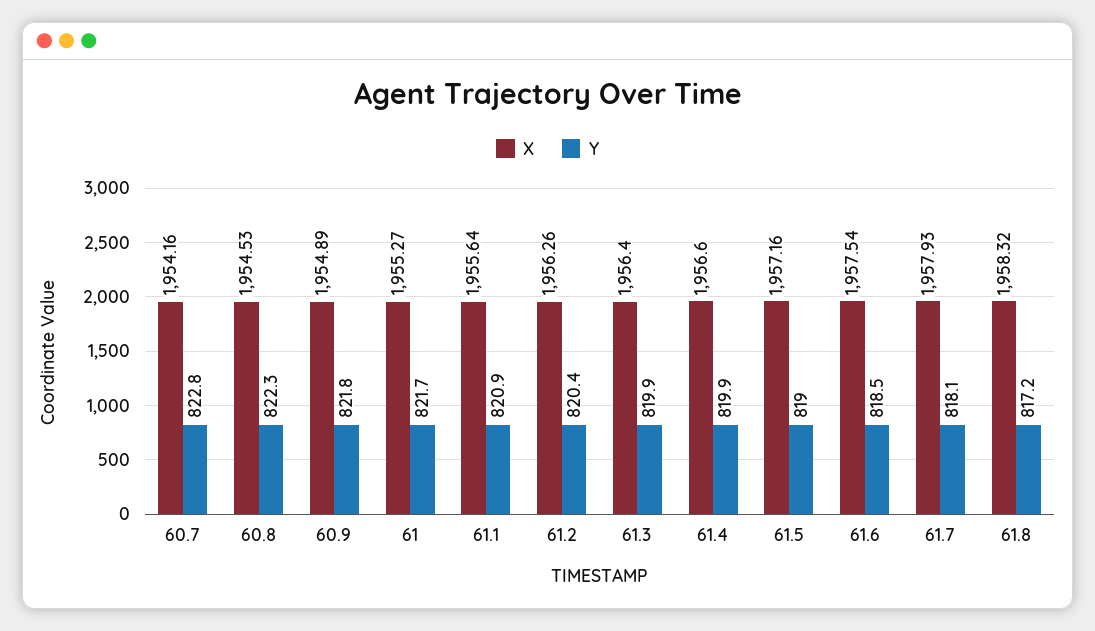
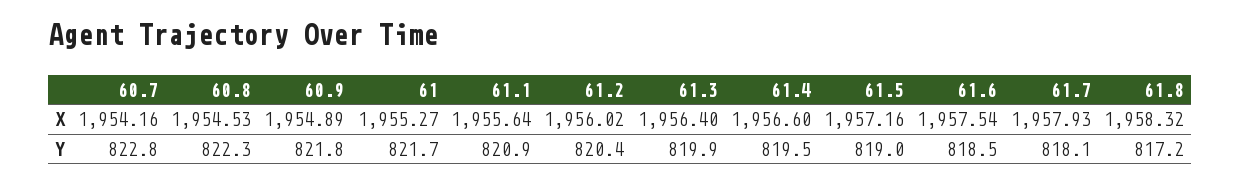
X, 61.2: 1956.26 -> 1956.02
Y, 61.4: 819.9 -> 819.5

